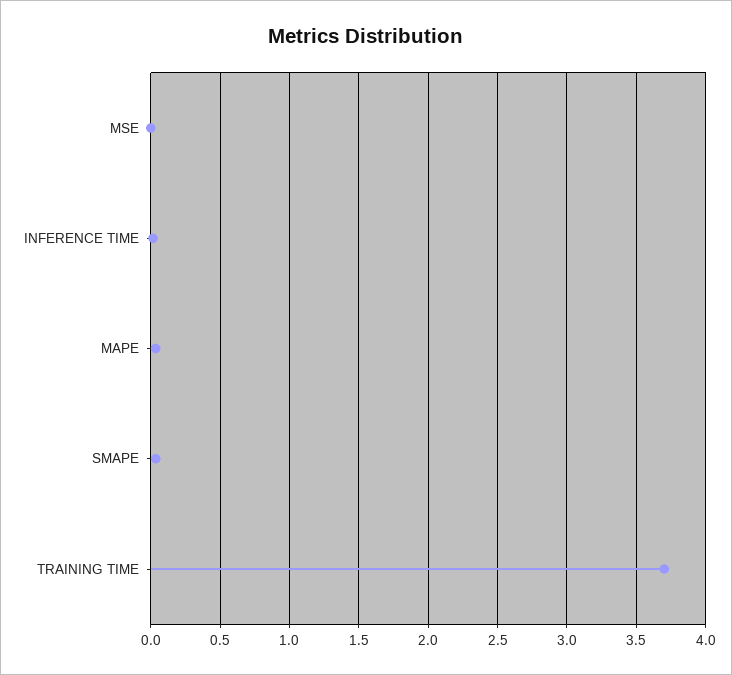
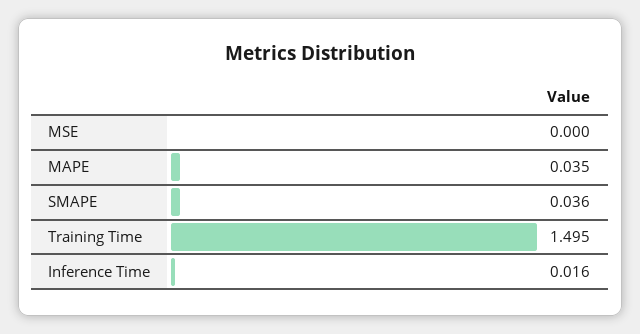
TRAINING TIME: 3.7 -> 1.495

